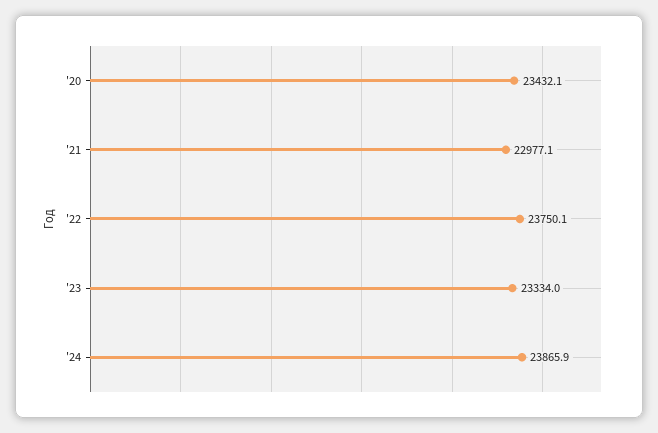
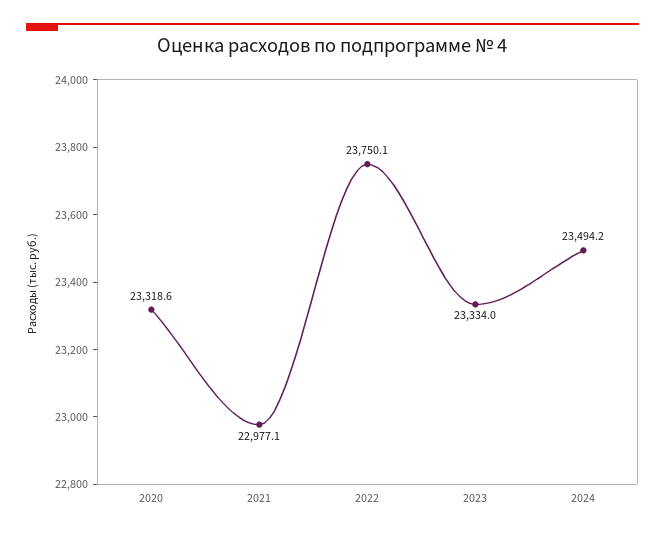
'20: 23432.1 -> 23318.6
'24: 23865.9 -> 23494.2

